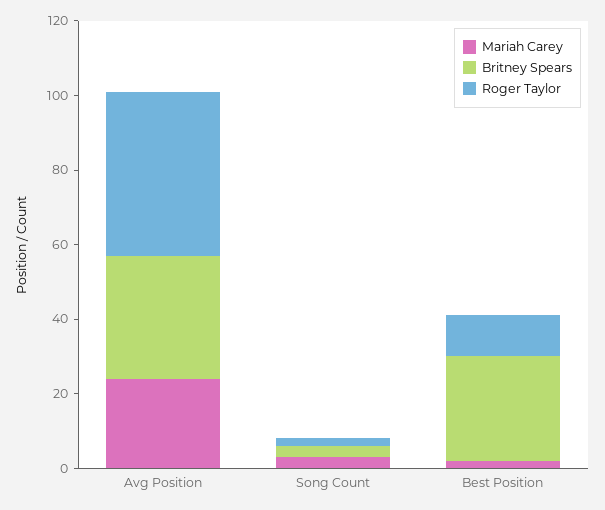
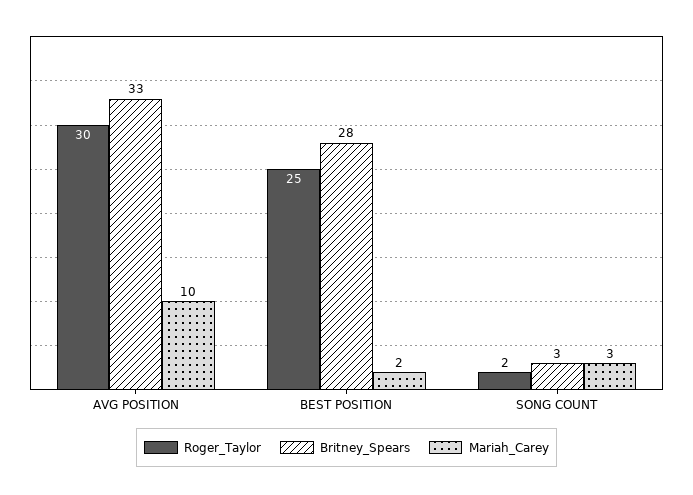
Mariah Carey, Avg Position: 25 -> 10
Roger Taylor, Avg Position: 45 -> 30
Roger Taylor, Best Position: 10 -> 25

